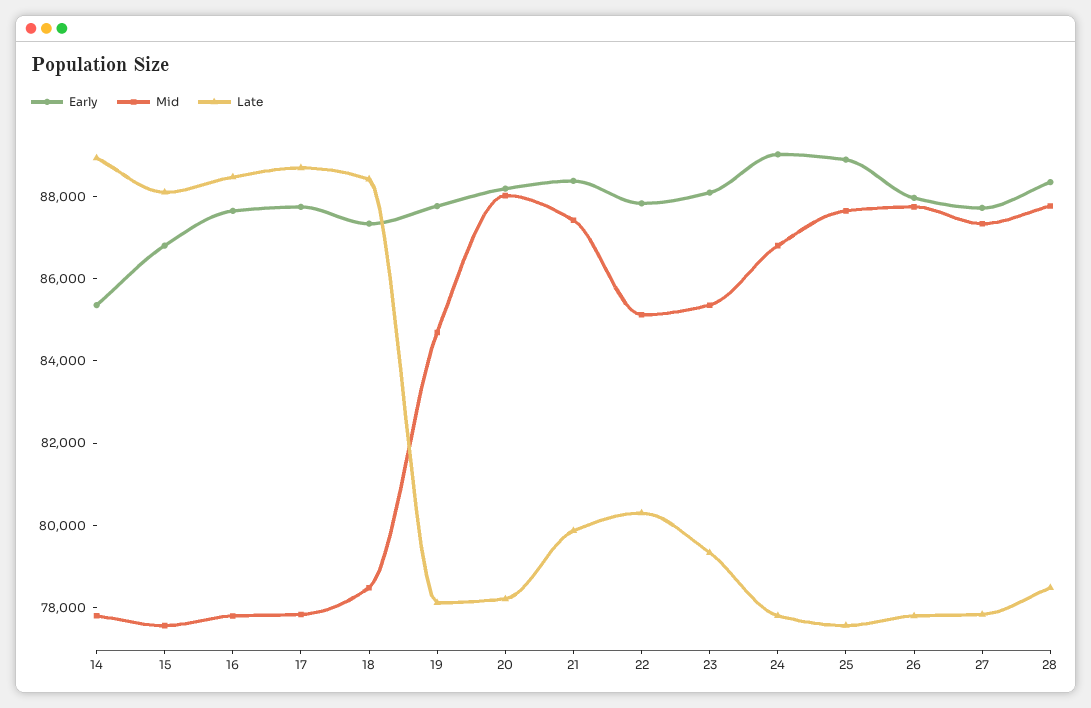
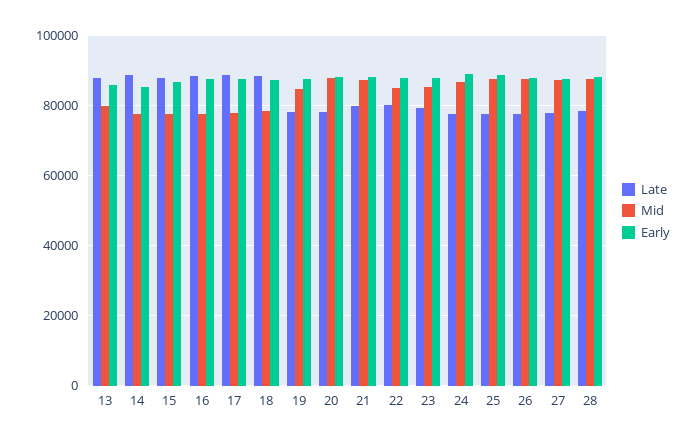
Late, 13: none -> 88000
Mid, 13: none -> 80000
Early, 13: none -> 86000

